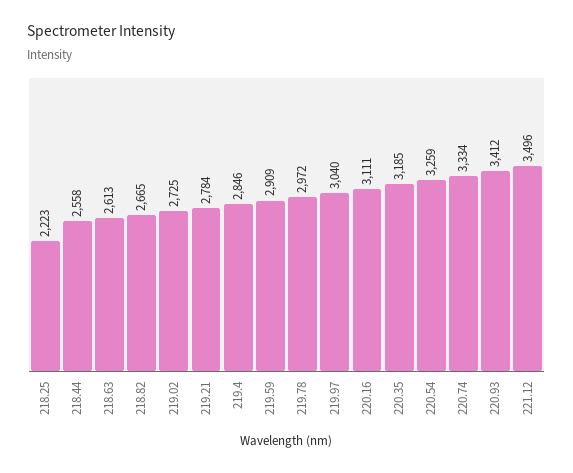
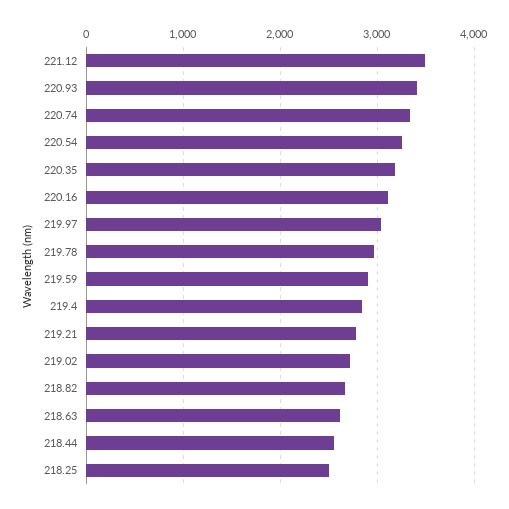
218.25: 2223 -> 2500

